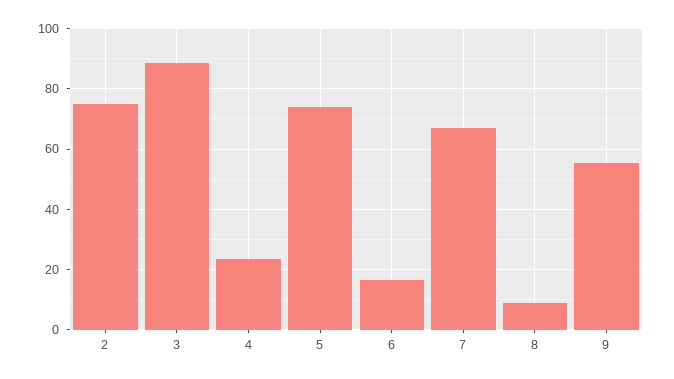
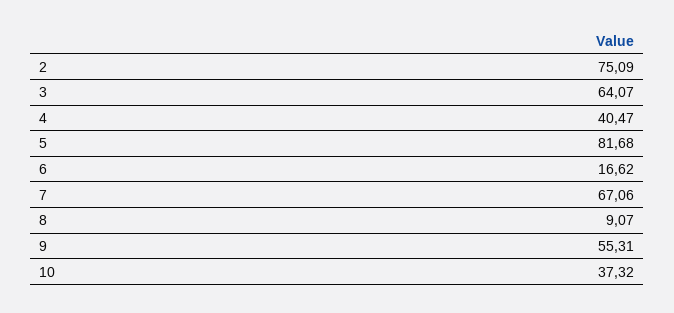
3: 88 -> 64.07
4: 24 -> 40.47
5: 74 -> 81.68
10: none -> 37.32

